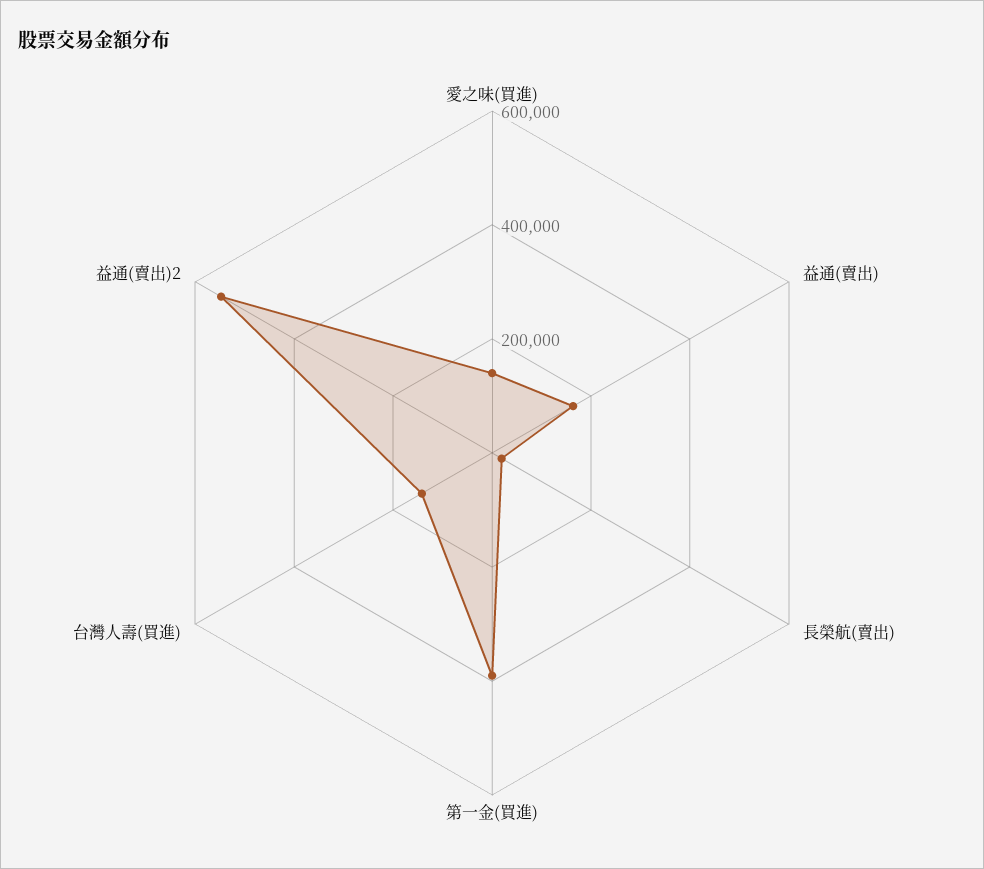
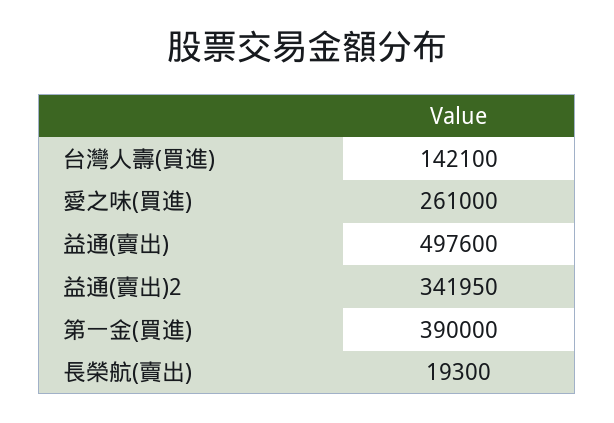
愛之味(買進): 150000 -> 261000
益通(賣出): 150000 -> 497600
益通(賣出)2: 550000 -> 341950

